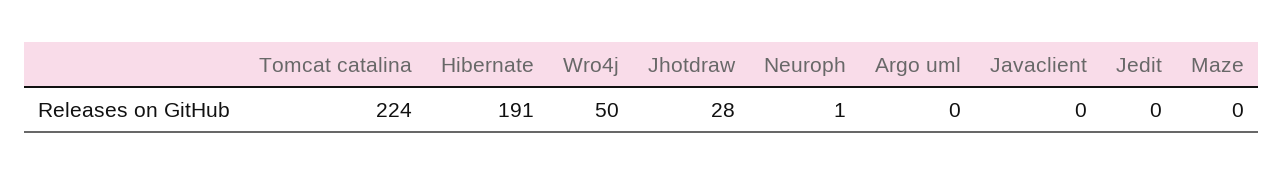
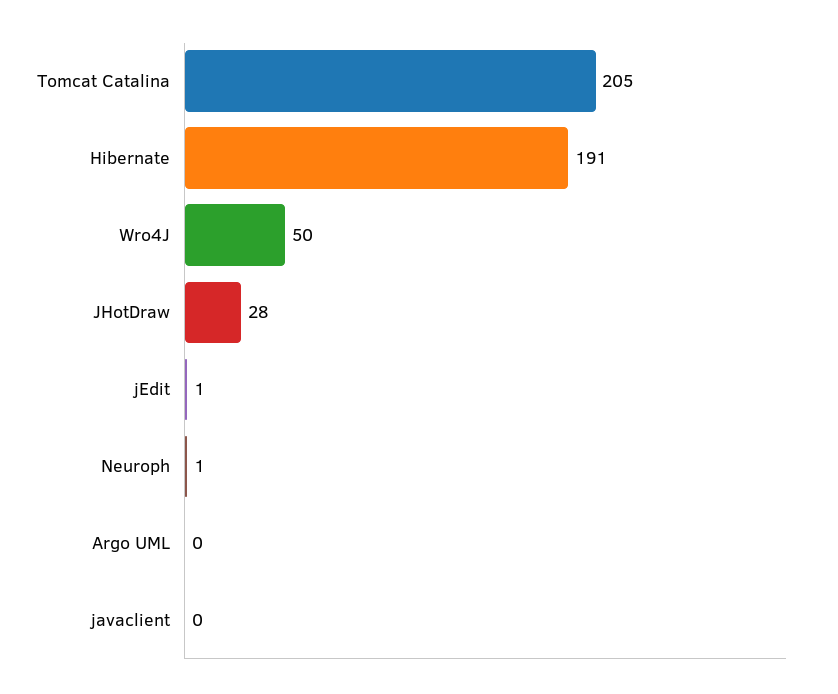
Tomcat catalina: 224 -> 205
Jedit: 0 -> 1
Maze: 0 -> none

